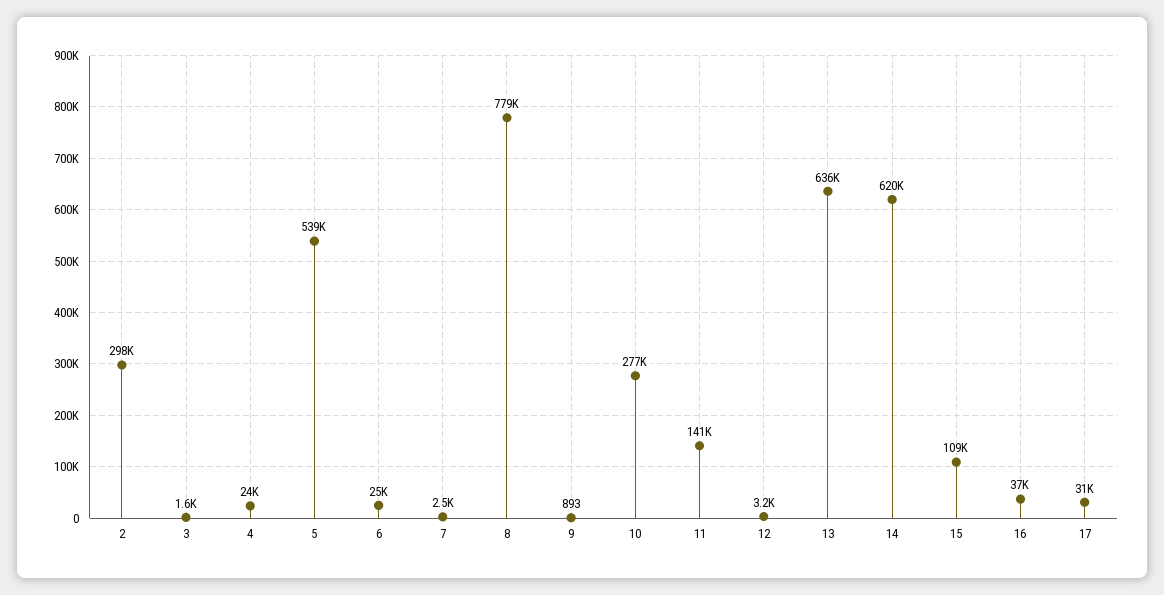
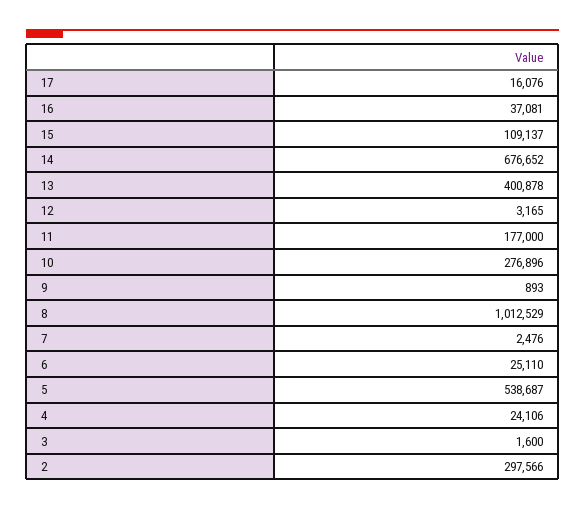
8: 779000 -> 1012529
11: 141000 -> 177000
13: 636000 -> 400878
14: 620000 -> 676652
17: 31000 -> 16076

